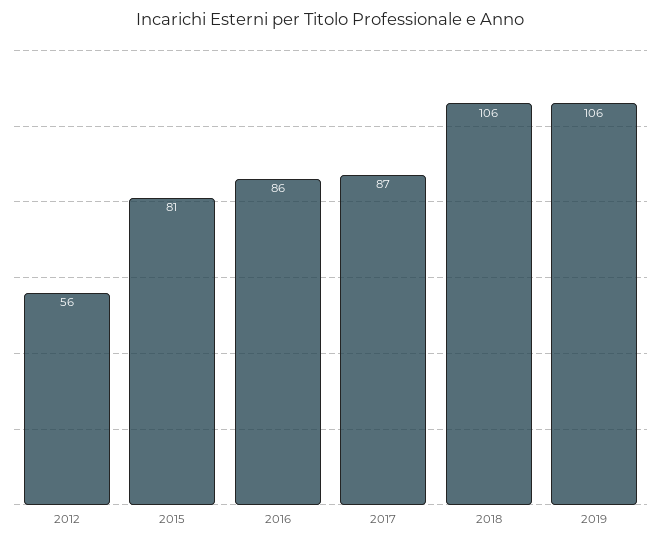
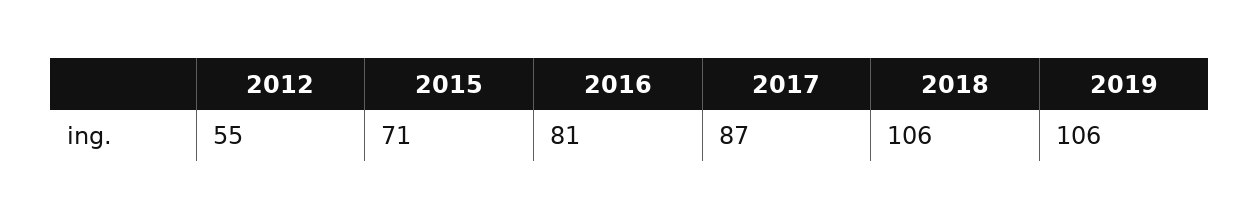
2012: 56 -> 55
2015: 81 -> 71
2016: 86 -> 81

